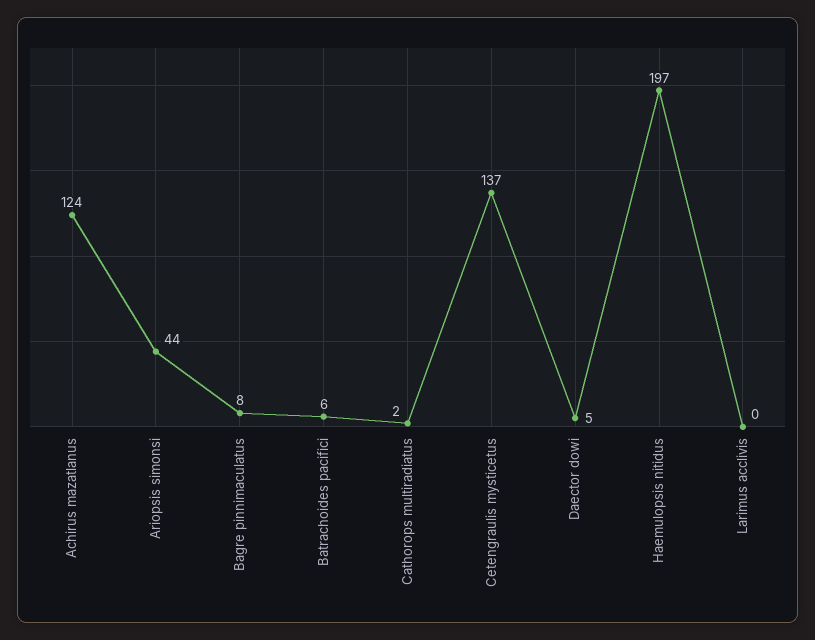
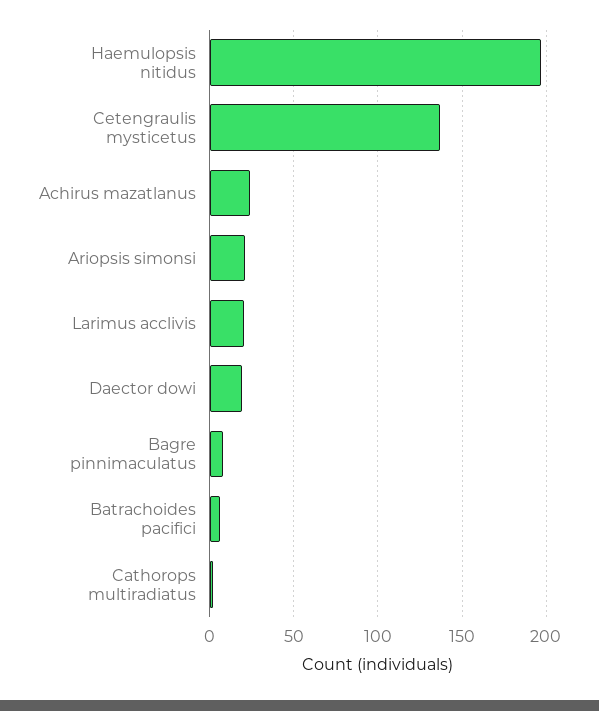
Achirus mazatlanus: 124 -> 25
Ariopsis simonsi: 44 -> 20
Daector dowi: 5 -> 20
Larimus acclivis: 0 -> 20

